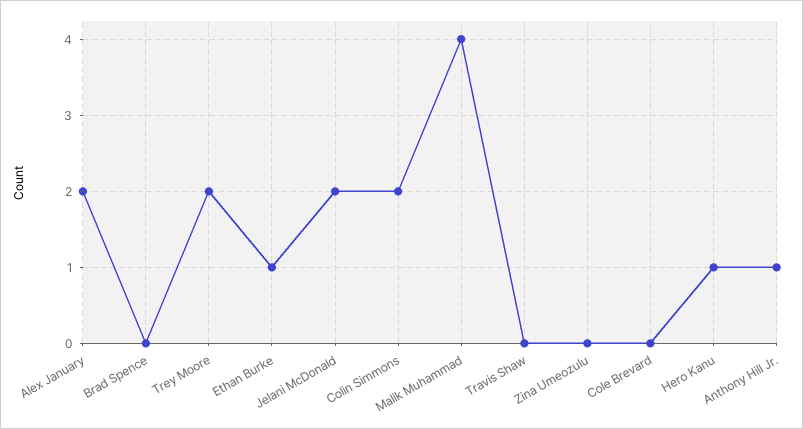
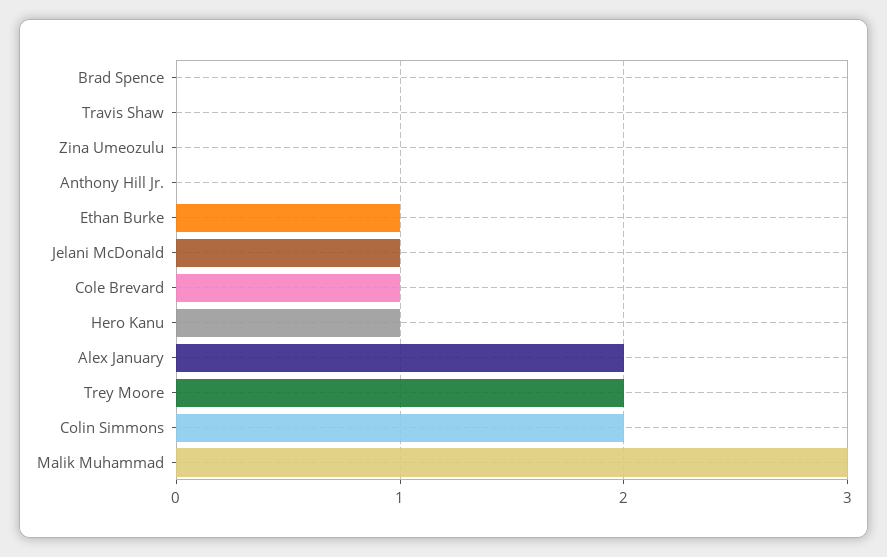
Jelani McDonald: 2 -> 1
Malik Muhammad: 4 -> 3
Cole Brevard: 0 -> 1
Anthony Hill Jr.: 1 -> 0

